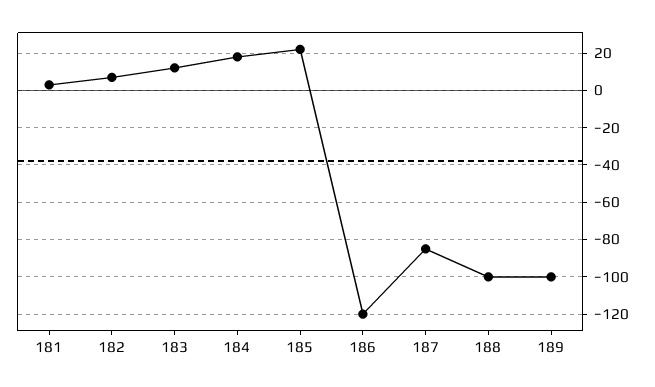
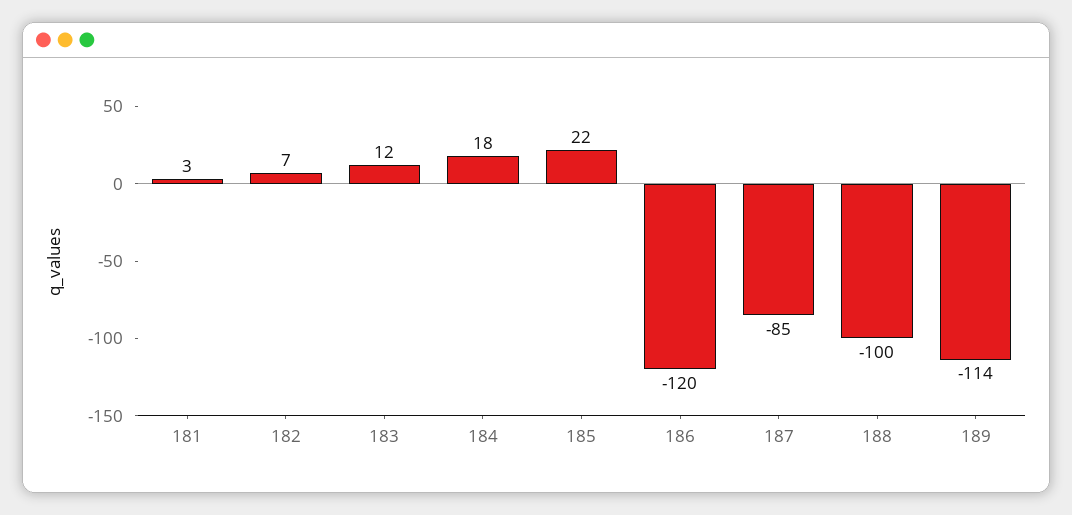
189: -100 -> -114

